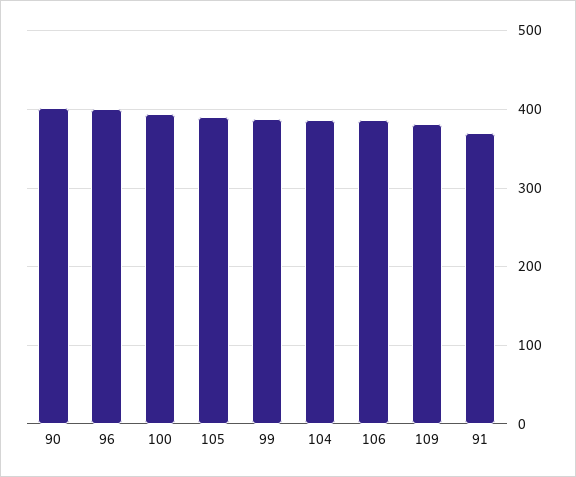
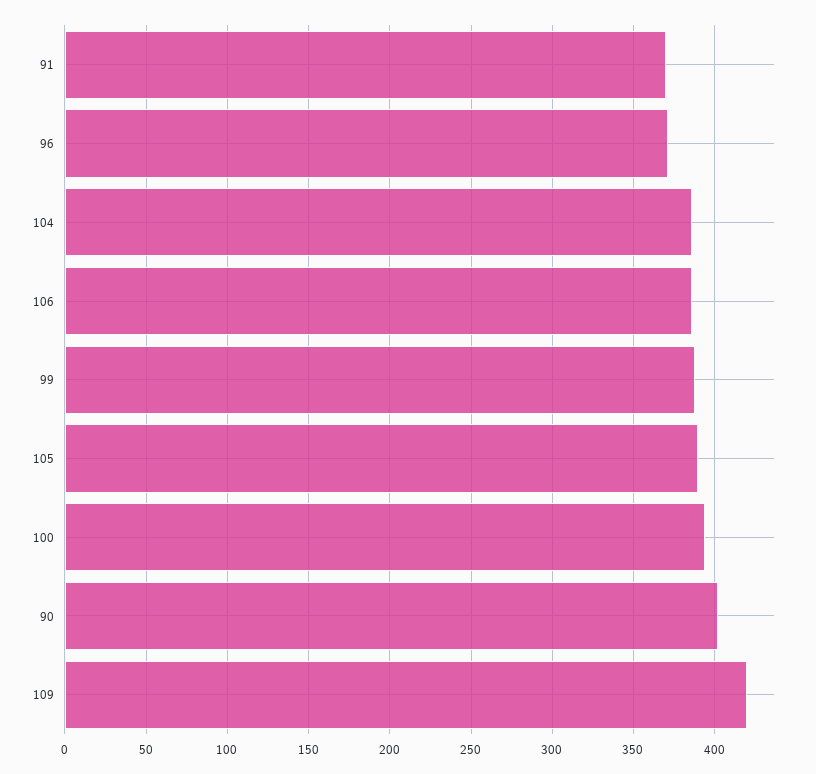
96: 400 -> 370
109: 380 -> 420

